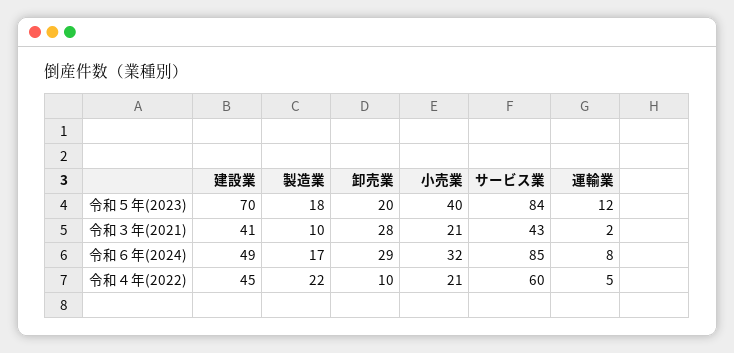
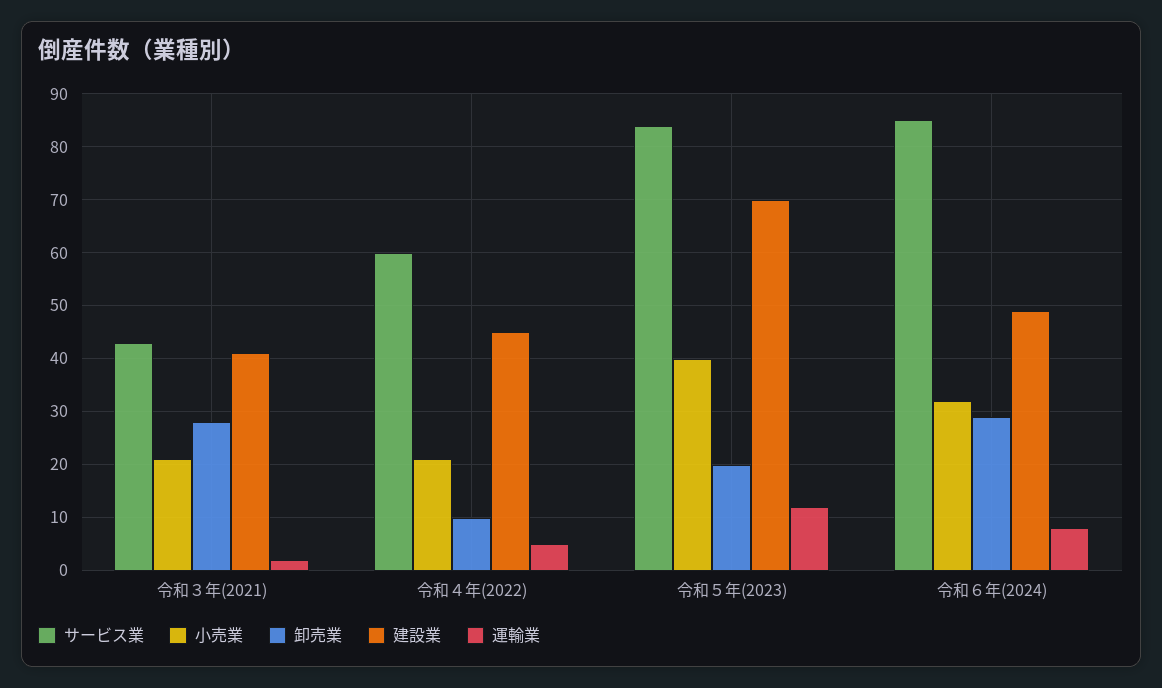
製造業, 令和５年(2023): 18 -> none
製造業, 令和３年(2021): 10 -> none
製造業, 令和６年(2024): 17 -> none
製造業, 令和４年(2022): 22 -> none

